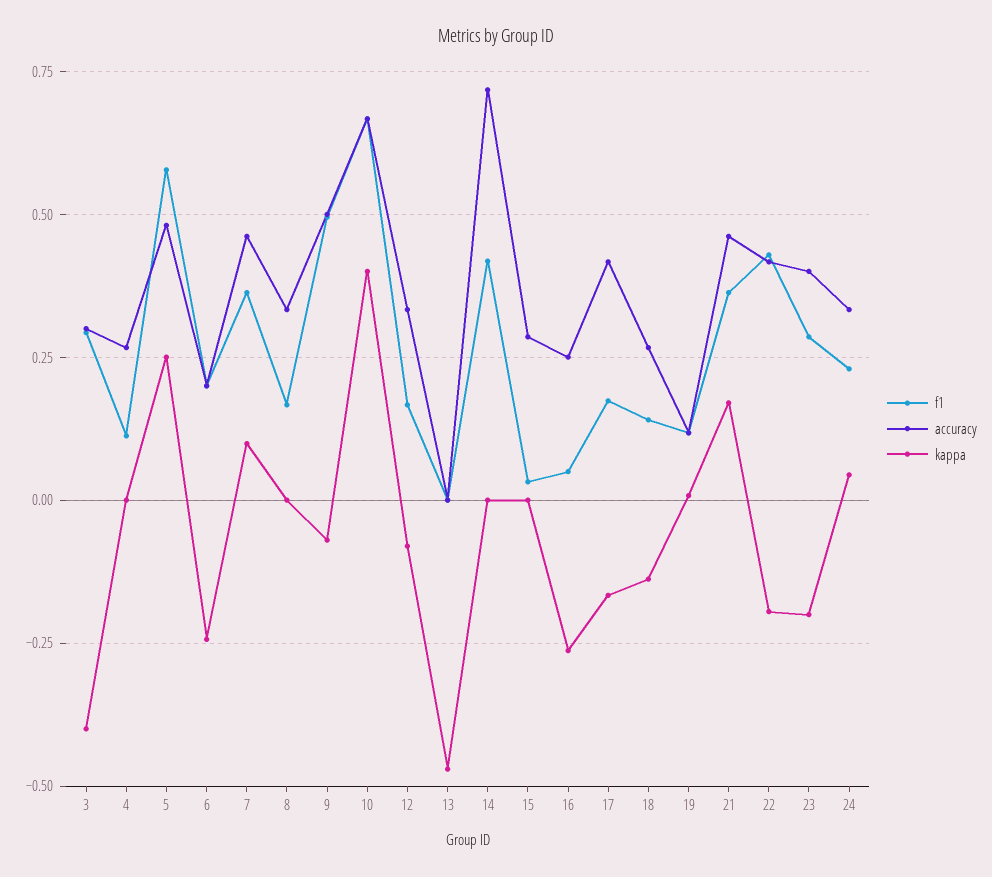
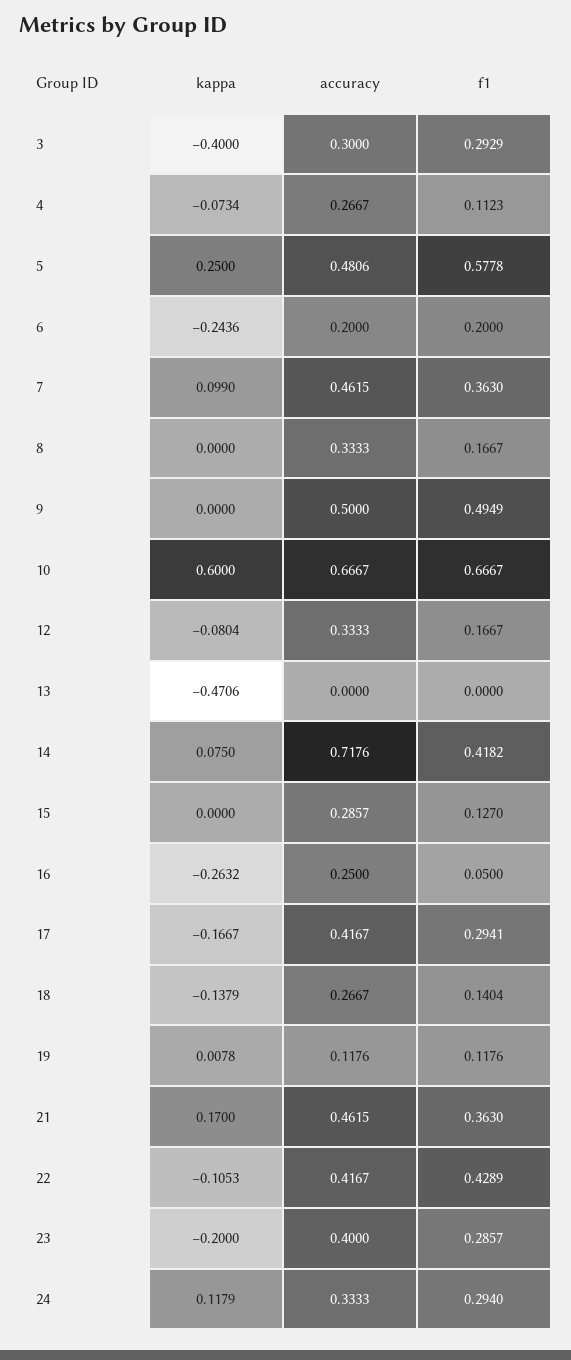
kappa, 4: 0 -> -0.0734
kappa, 9: -0.075 -> 0
kappa, 10: 0.4 -> 0.6
kappa, 14: 0 -> 0.075
f1, 15: 0.025 -> 0.127
f1, 17: 0.175 -> 0.2941
kappa, 22: -0.2 -> -0.1053
f1, 24: 0.225 -> 0.294
kappa, 24: 0.05 -> 0.1179

